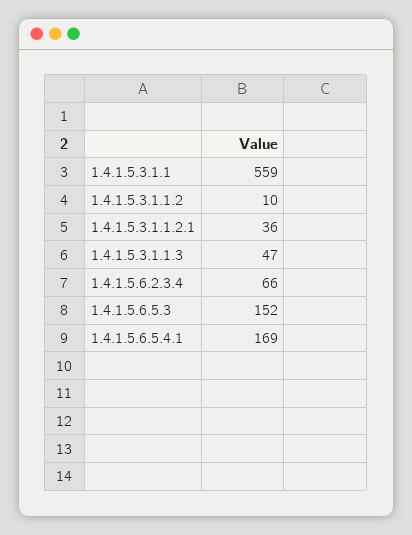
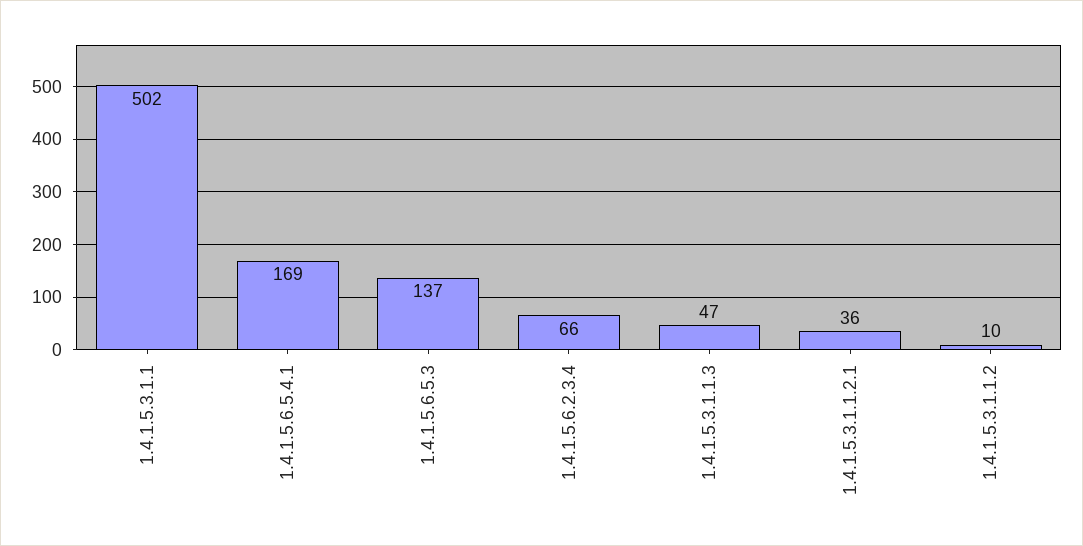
1.4.1.5.3.1.1: 559 -> 502
1.4.1.5.6.5.3: 152 -> 137

